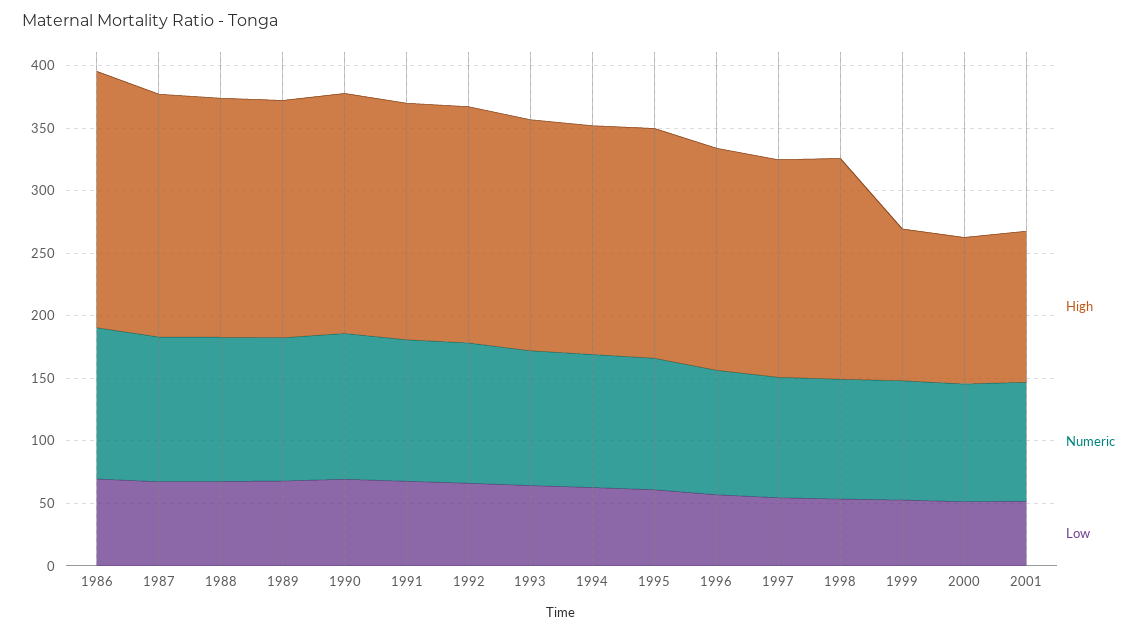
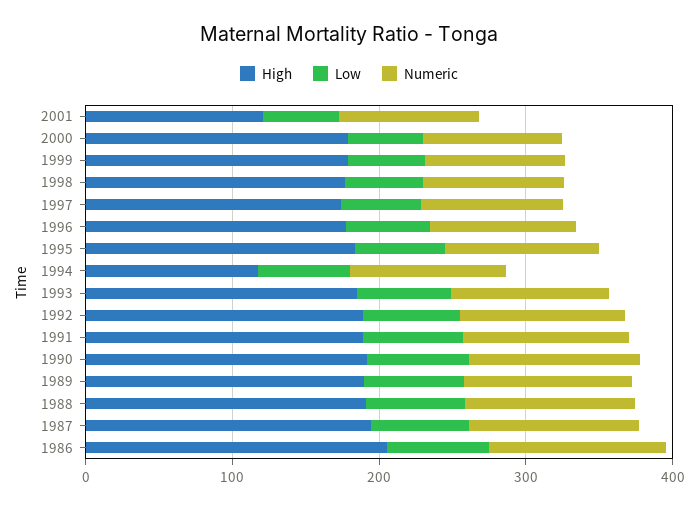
High, 1994: 180 -> 120
High, 1999: 120 -> 180
High, 2000: 120 -> 180

